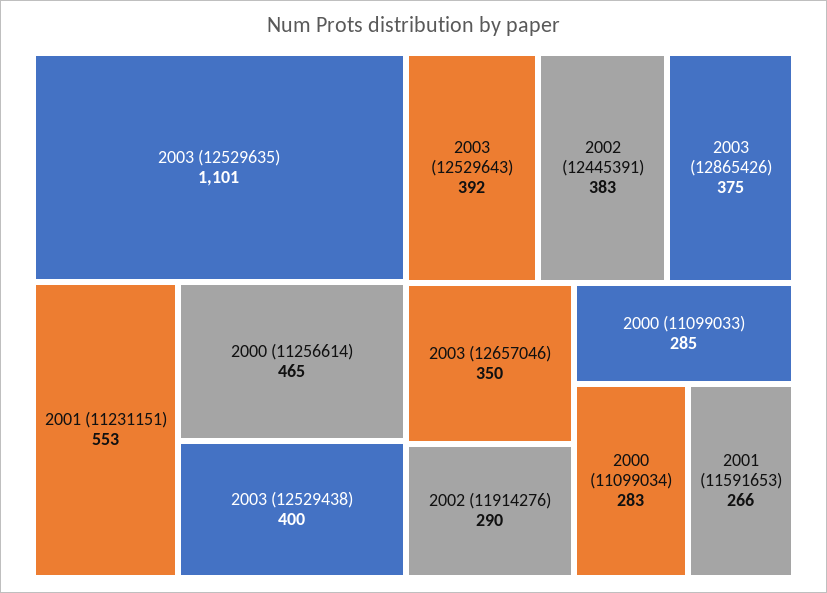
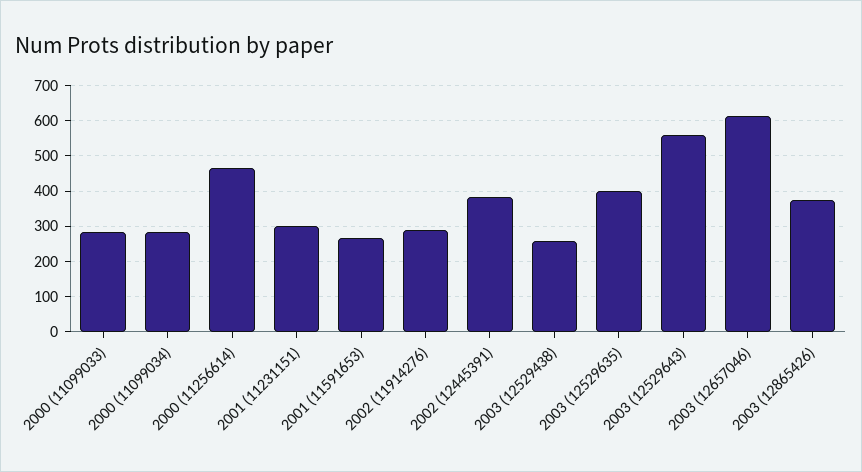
2003 (12529635): 1101 -> 400
2001 (11231151): 553 -> 300
2003 (12529438): 400 -> 260
2003 (12529643): 392 -> 560
2003 (12657046): 350 -> 620

